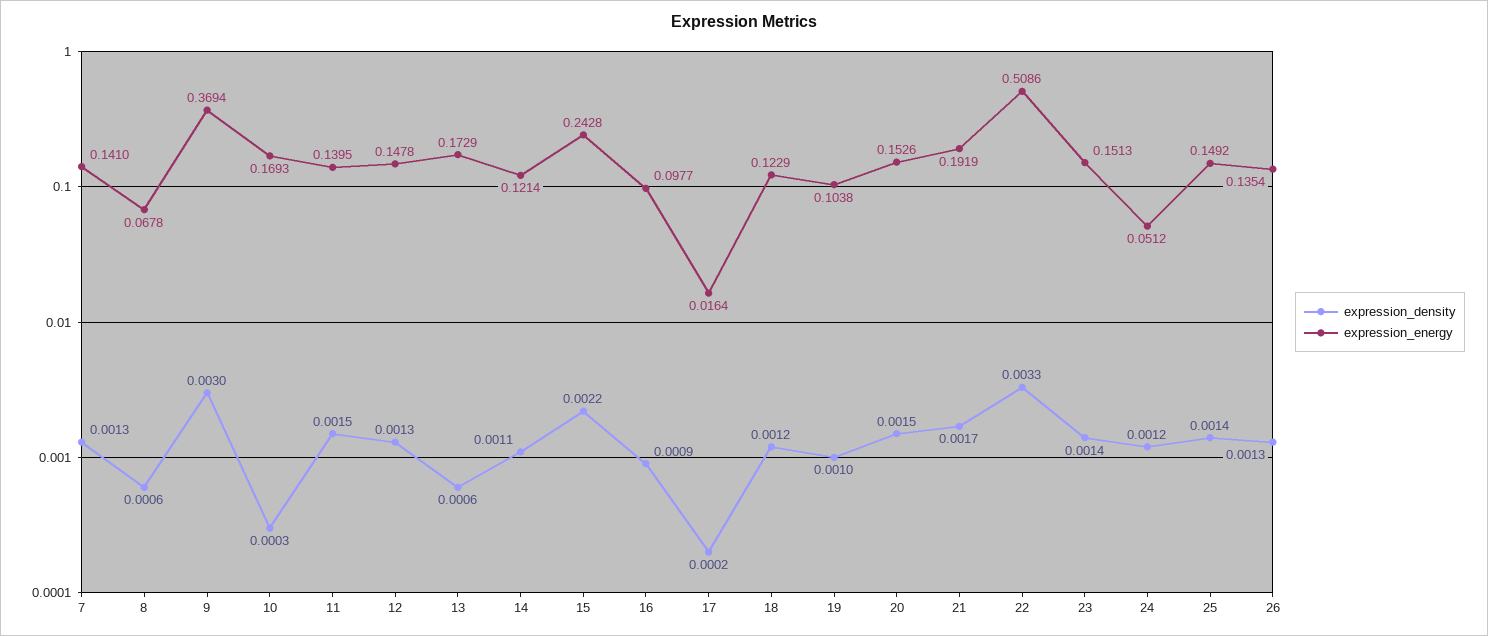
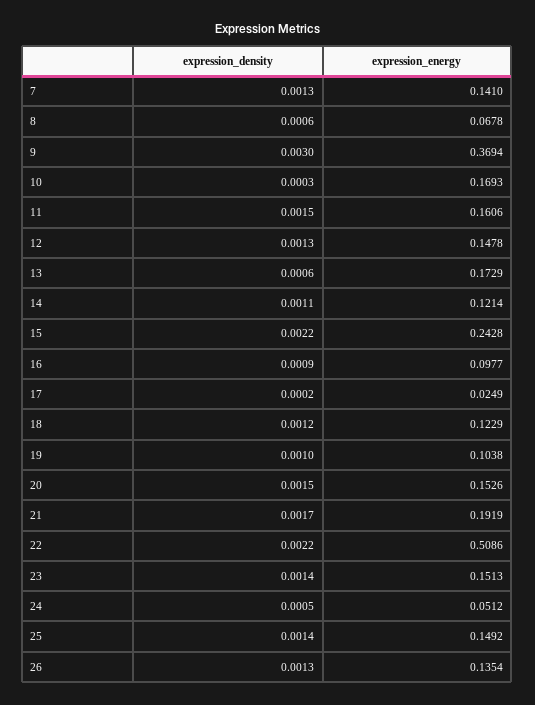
expression_energy, 11: 0.1395 -> 0.1606
expression_energy, 17: 0.0164 -> 0.0249
expression_density, 22: 0.0033 -> 0.0022
expression_density, 24: 0.0012 -> 0.0005

